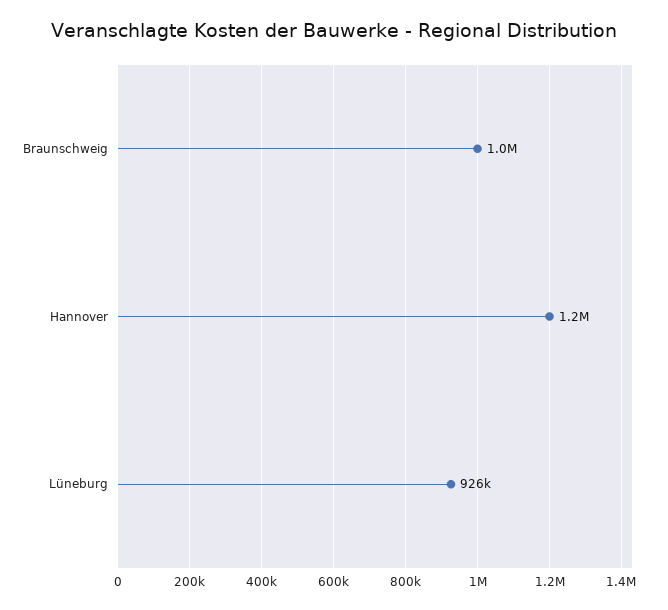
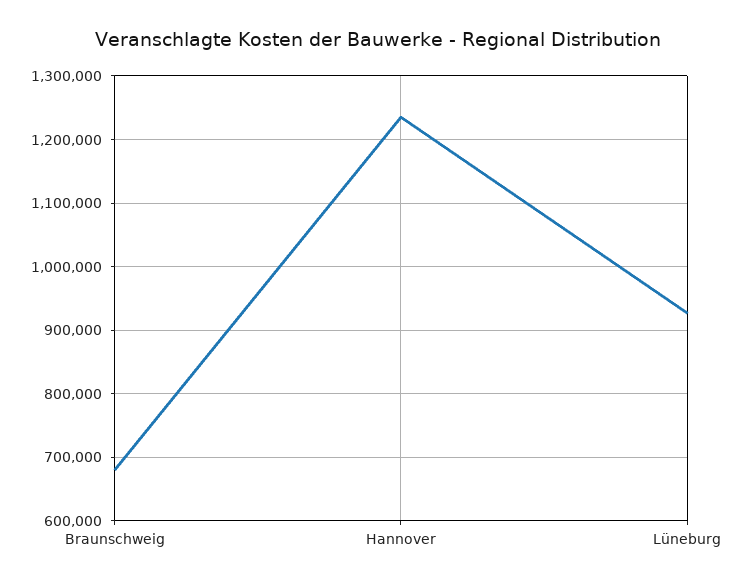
Braunschweig: 1000000 -> 680000

